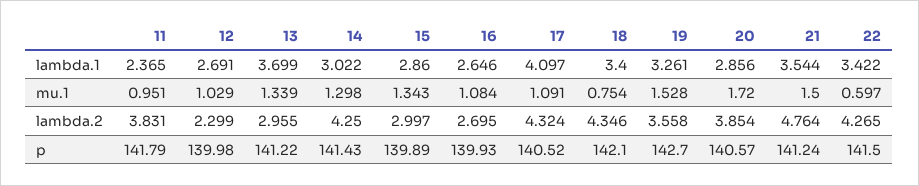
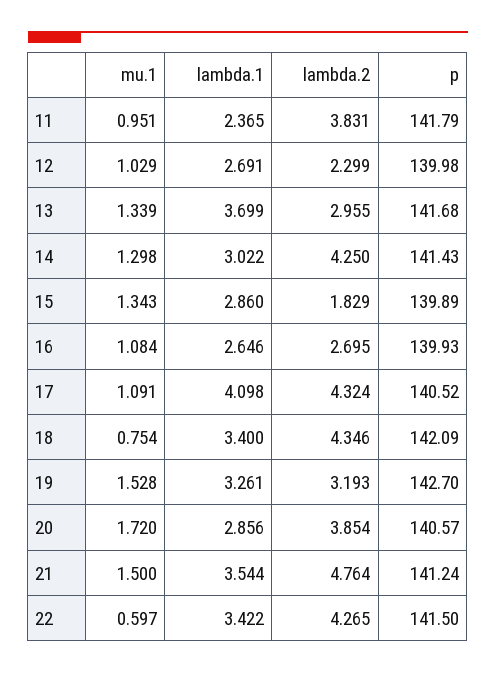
17, lambda.1: 4.097 -> 4.098
15, lambda.2: 2.997 -> 1.829
19, lambda.2: 3.558 -> 3.193
13, p: 141.22 -> 141.68
18, p: 142.1 -> 142.09

